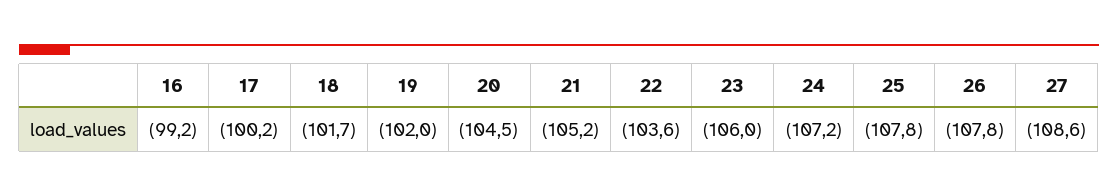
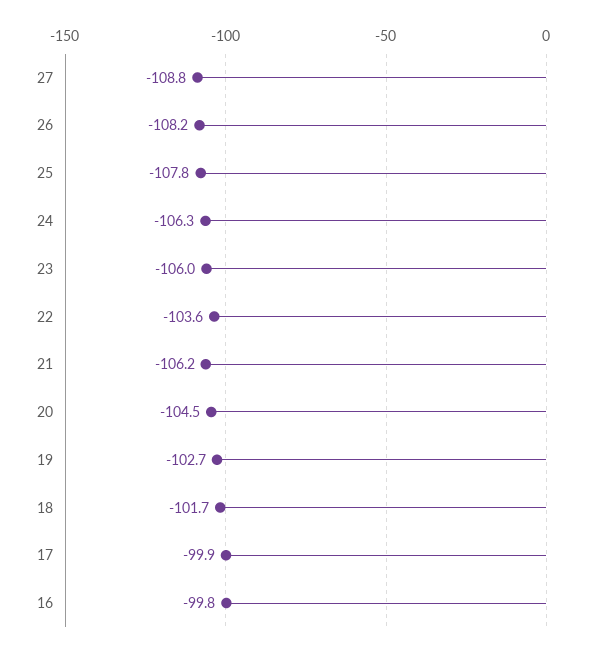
16: -99.2 -> -99.8
17: -100.2 -> -99.9
19: -102 -> -102.7
21: -105.2 -> -106.2
24: -107.2 -> -106.3
26: -107.8 -> -108.2
27: -108.6 -> -108.8

